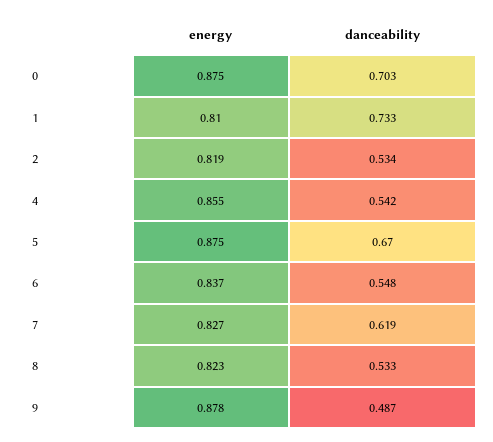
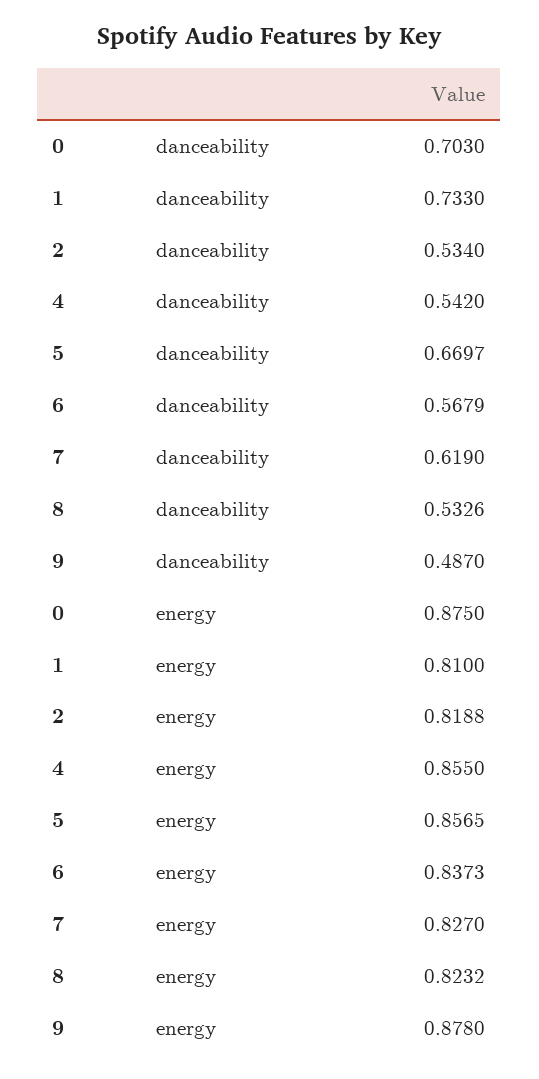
energy, 5: 0.875 -> 0.8565
danceability, 6: 0.548 -> 0.5679

